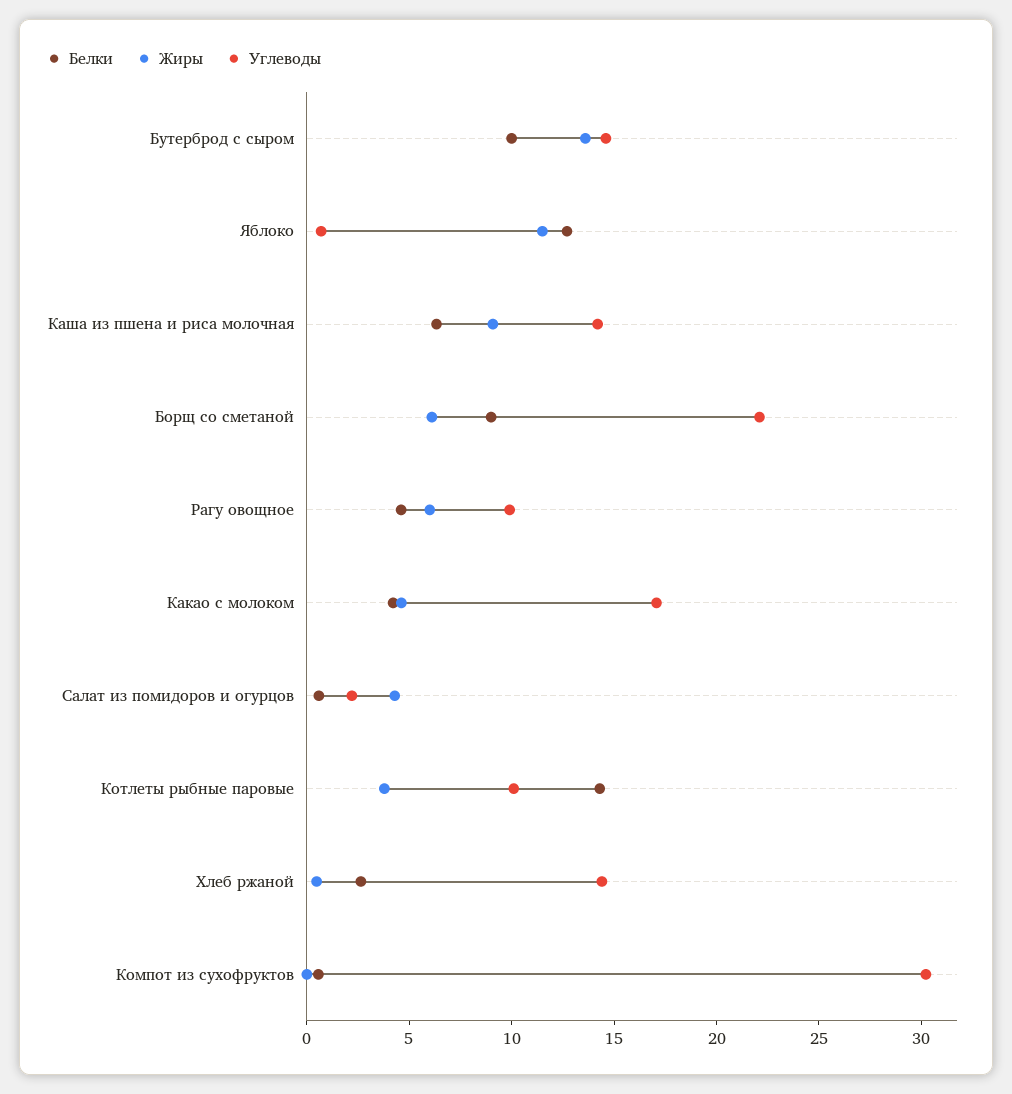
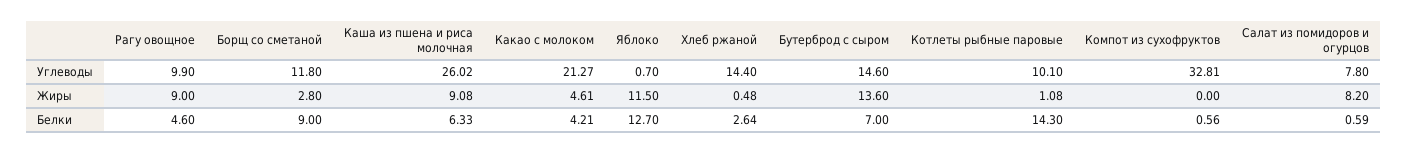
Белки, Бутерброд с сыром: 10 -> 7
Углеводы, Каша из пшена и риса молочная: 14 -> 26.02
Жиры, Борщ со сметаной: 6 -> 2.8
Углеводы, Борщ со сметаной: 22 -> 11.8
Жиры, Рагу овощное: 6 -> 9
Углеводы, Какао с молоком: 17 -> 21.27
Жиры, Салат из помидоров и огурцов: 4 -> 8.2
Углеводы, Салат из помидоров и огурцов: 2 -> 7.8
Жиры, Котлеты рыбные паровые: 4 -> 1.08
Углеводы, Компот из сухофруктов: 30 -> 32.81

